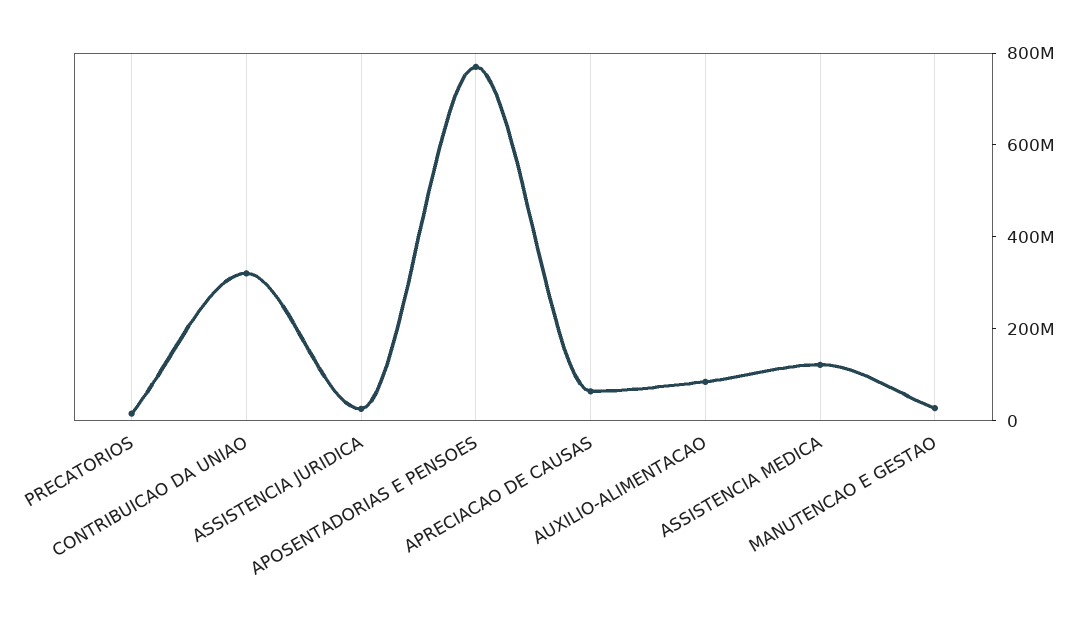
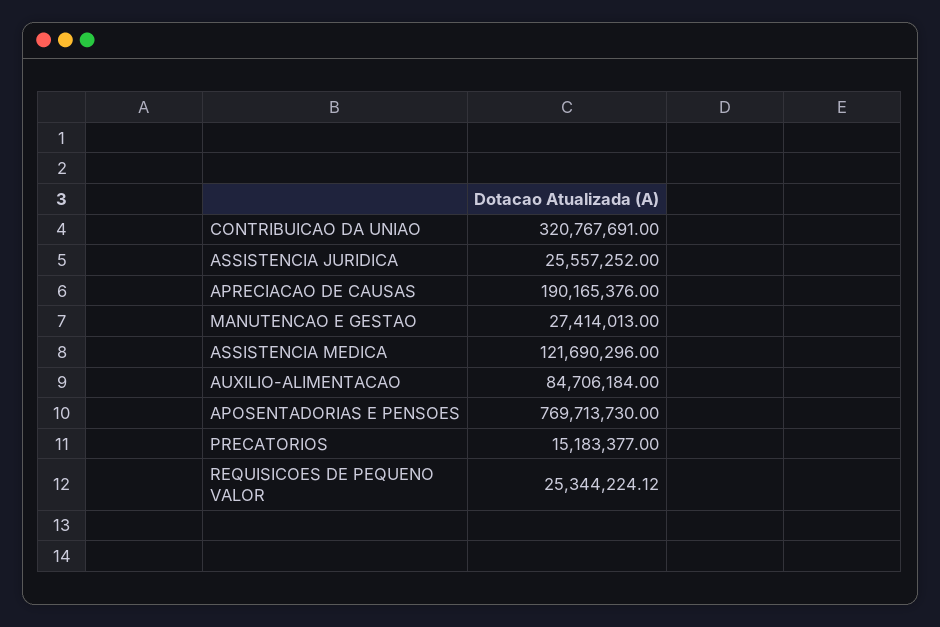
APRECIACAO DE CAUSAS: 50000000 -> 190165376
REQUISICOES DE PEQUENO VALOR: none -> 25344224.12

